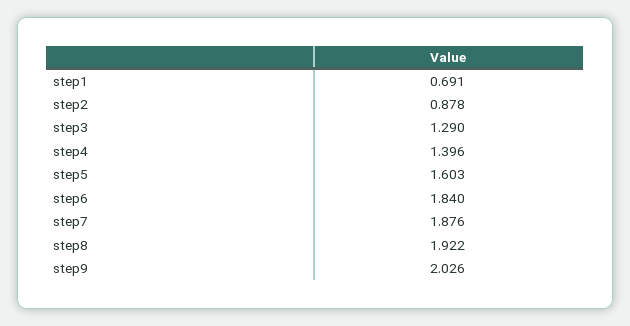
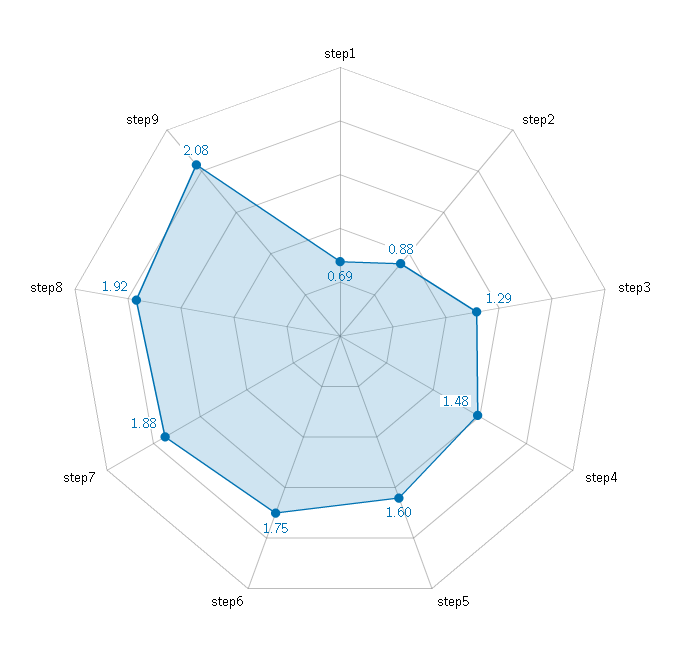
step4: 1.396 -> 1.48
step6: 1.84 -> 1.75
step9: 2.026 -> 2.08

